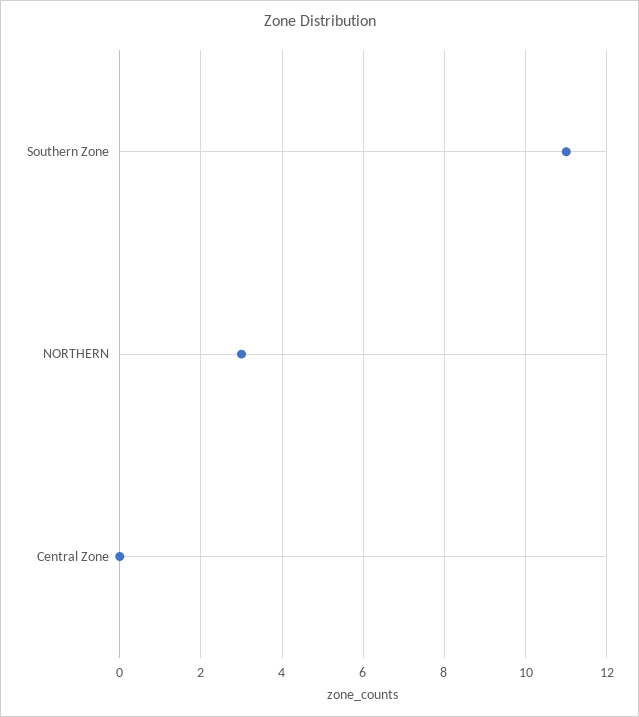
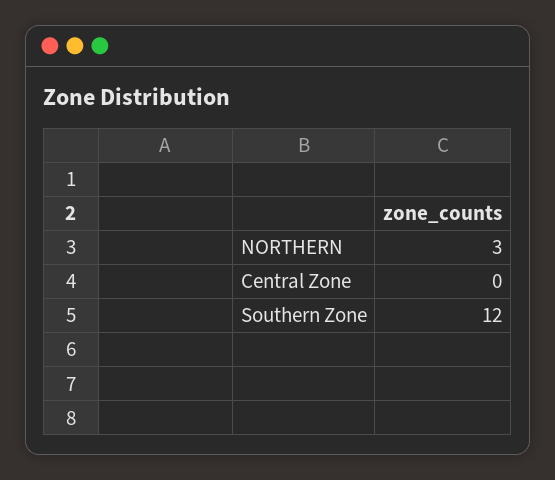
Southern Zone: 11 -> 12

